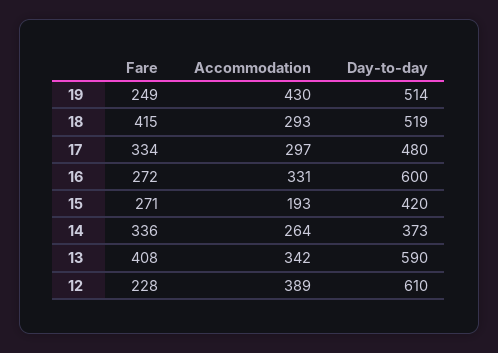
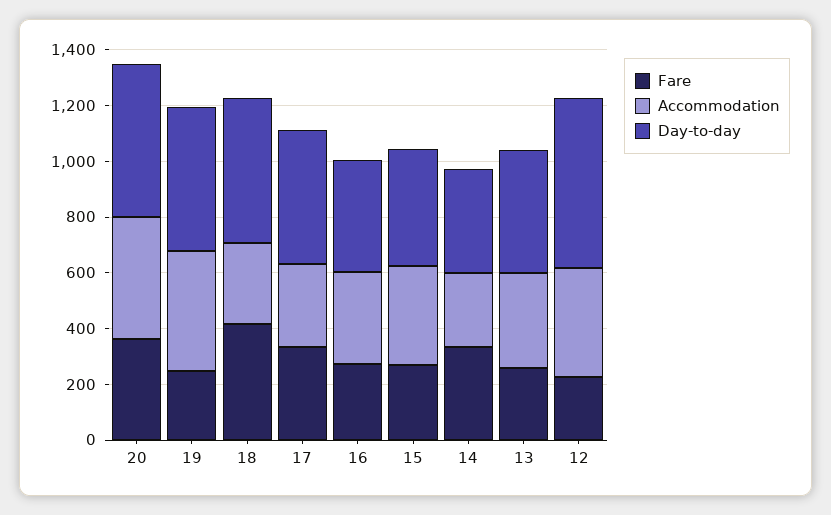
Day-to-day, 16: 600 -> 400
Accommodation, 15: 193 -> 350
Fare, 13: 408 -> 250
Day-to-day, 13: 590 -> 450
Fare, 20: none -> 350
Accommodation, 20: none -> 450
Day-to-day, 20: none -> 550

